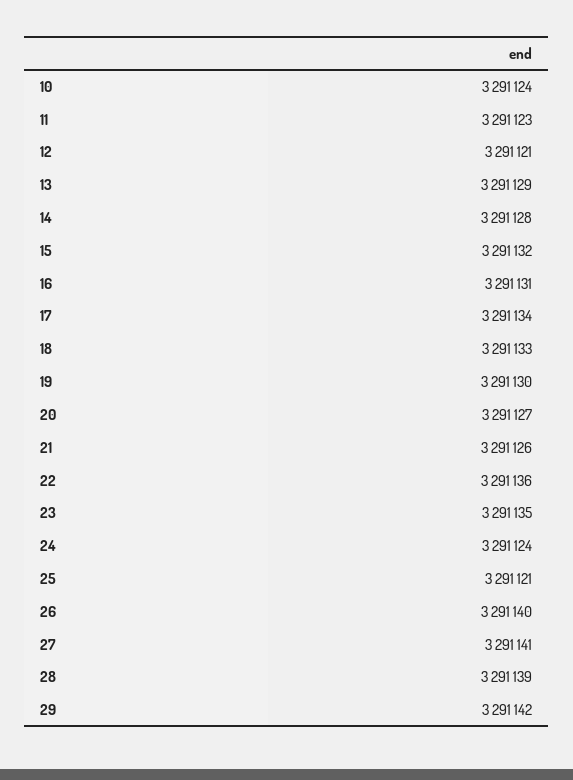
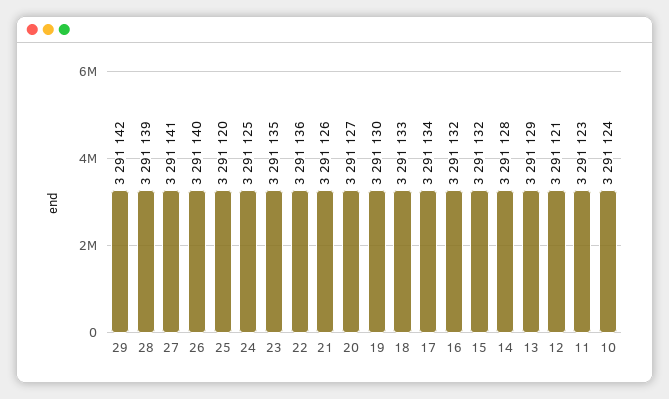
16: 3291131 -> 3291132
24: 3291124 -> 3291125
25: 3291121 -> 3291120

